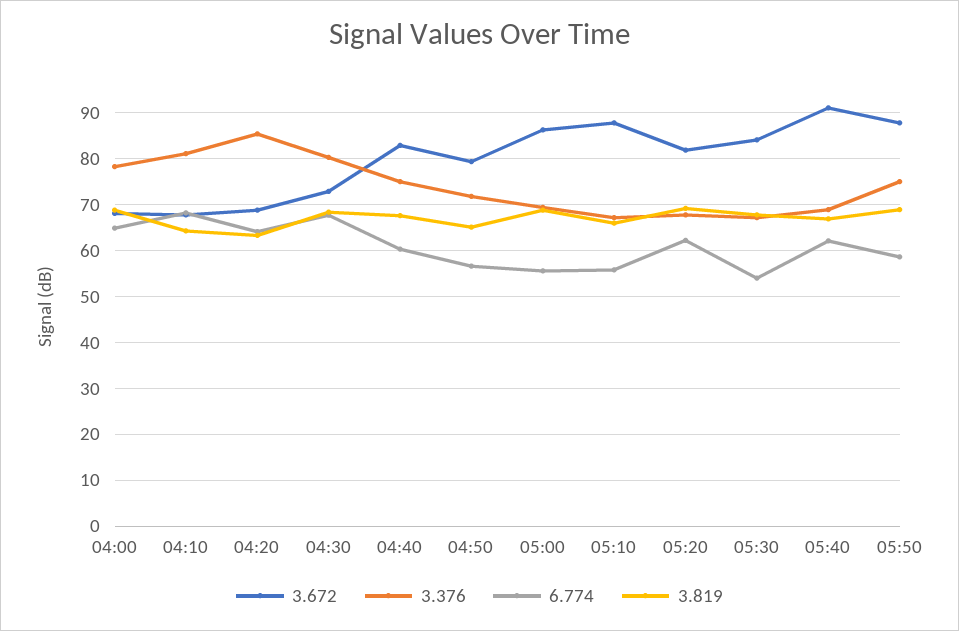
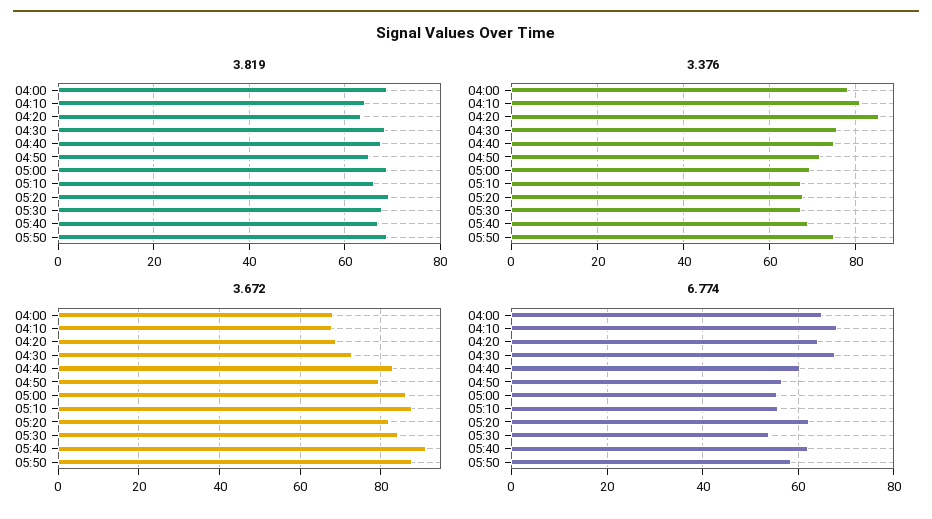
3.376, 04:30: 80 -> 76

